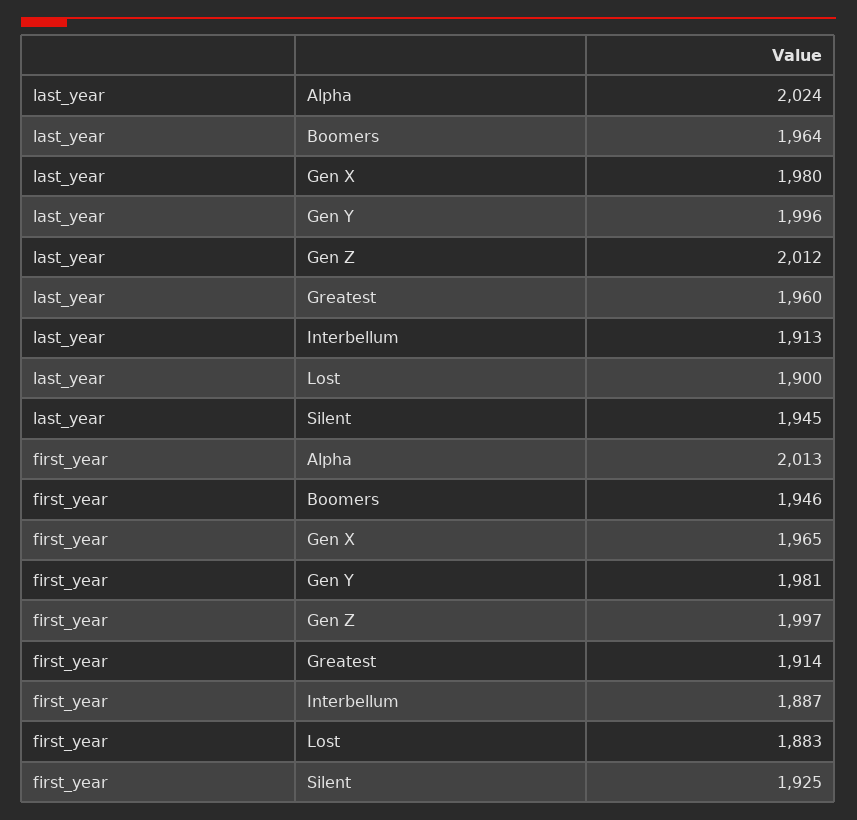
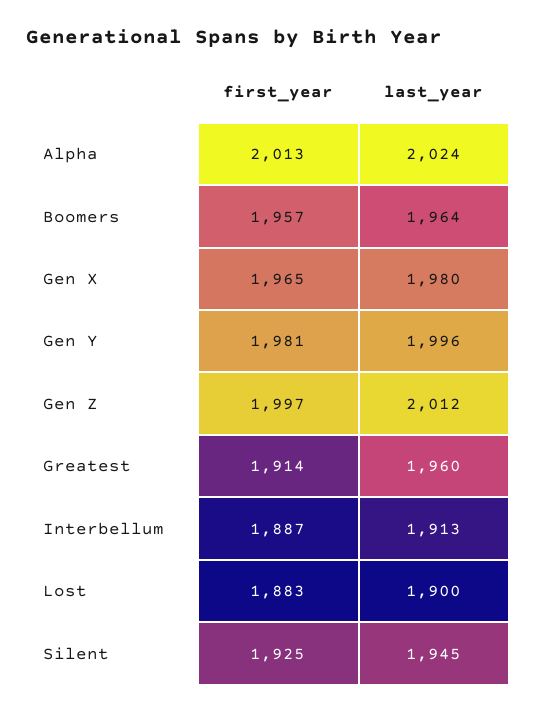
first_year, Boomers: 1946 -> 1957

